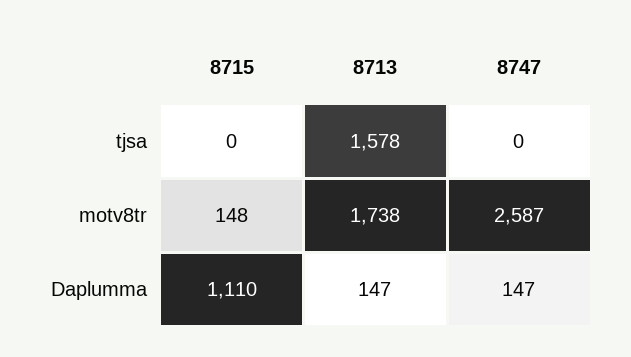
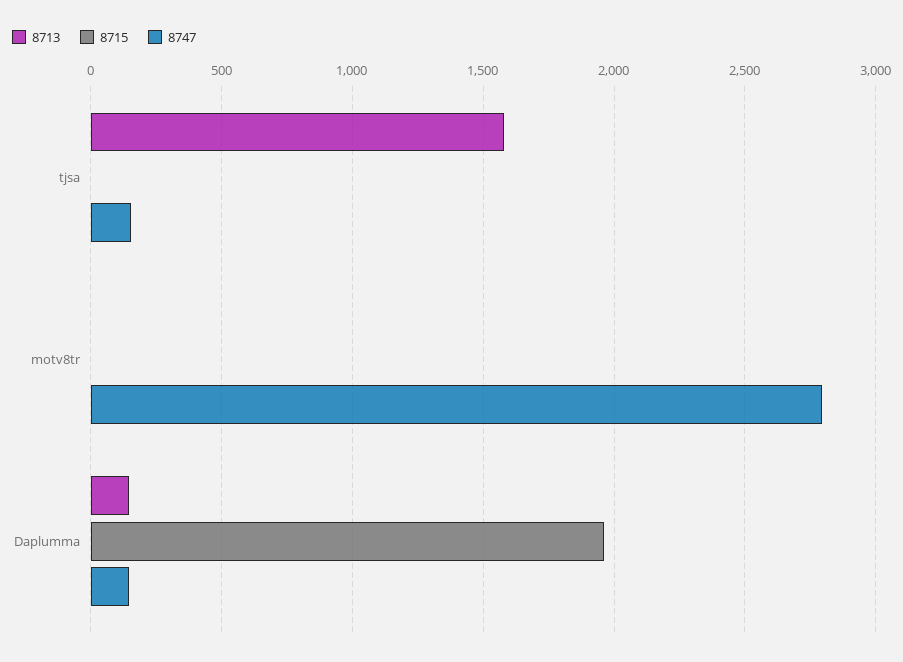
8747, tjsa: 0 -> 150
8715, motv8tr: 148 -> 0
8713, motv8tr: 1738 -> 0
8747, motv8tr: 2587 -> 2800
8715, Daplumma: 1110 -> 1950

